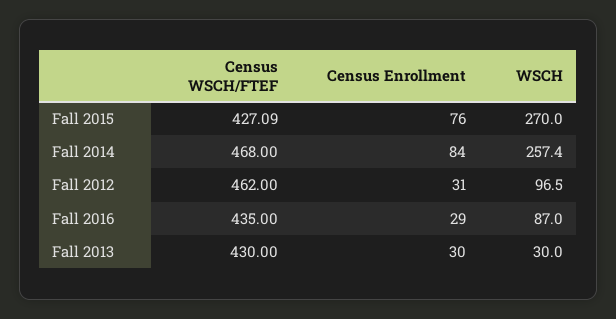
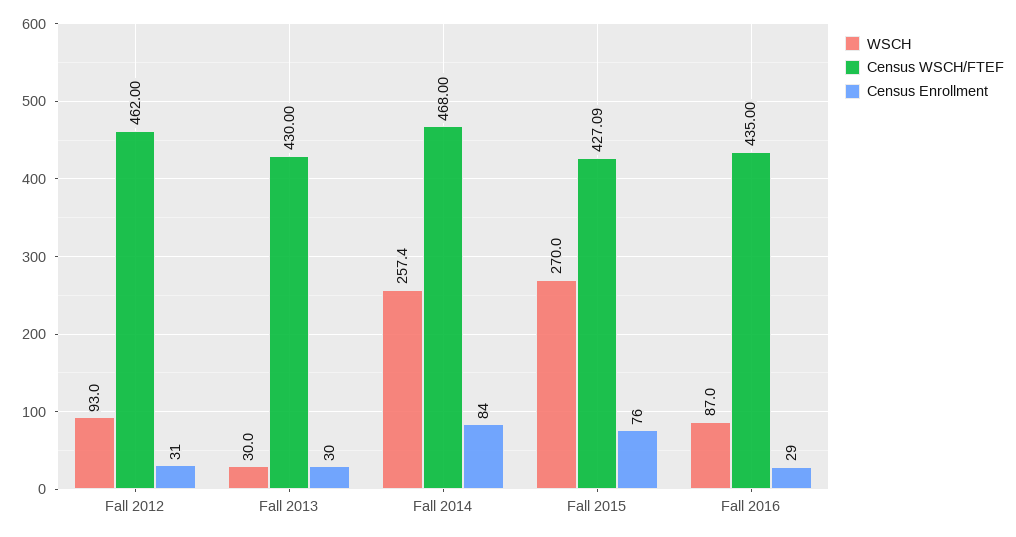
WSCH, Fall 2012: 96.5 -> 93

